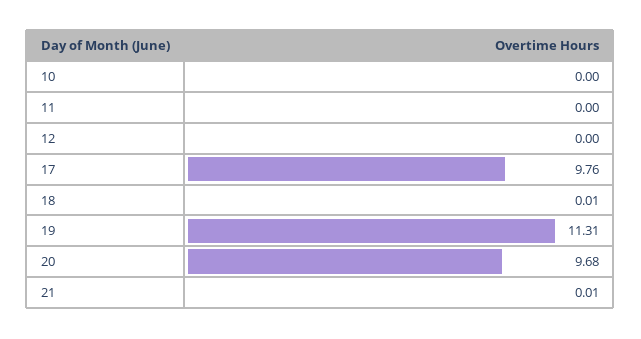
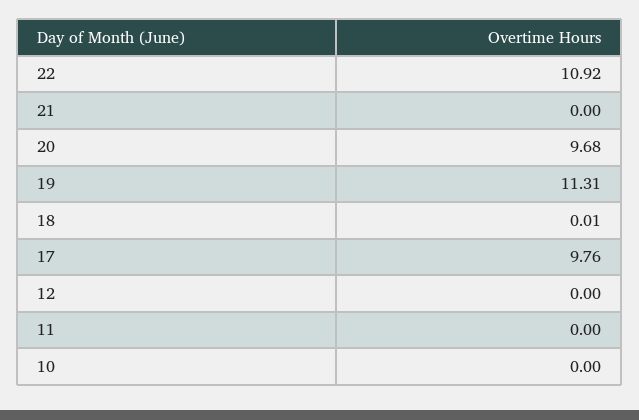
21: 0.01 -> 0
22: none -> 10.92

